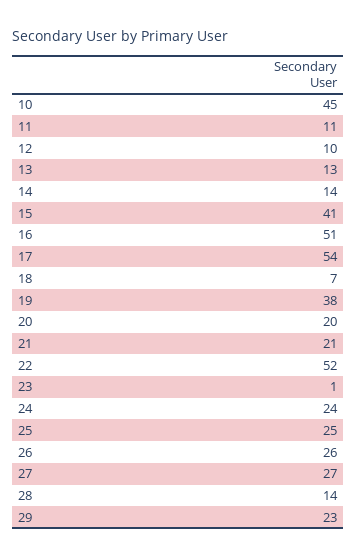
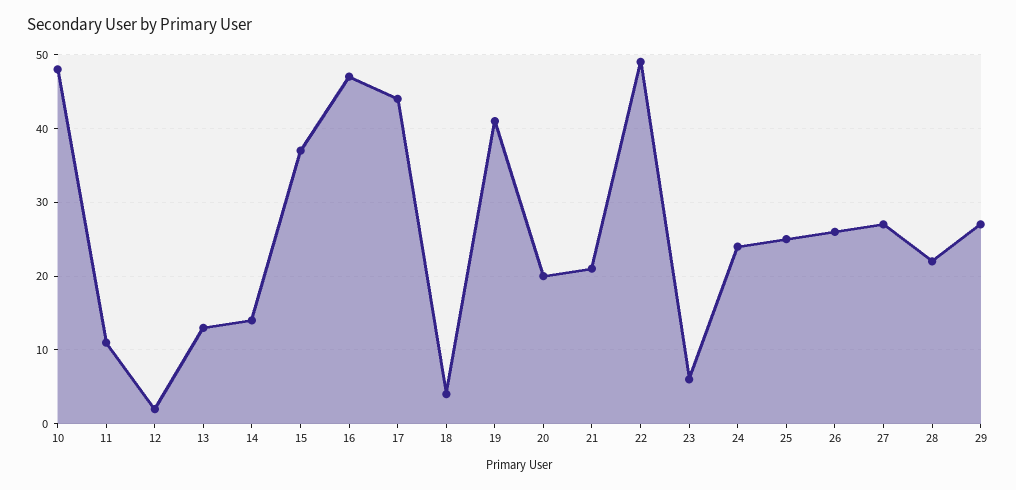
10: 45 -> 48
12: 10 -> 2
15: 41 -> 37
16: 51 -> 47
17: 54 -> 44
18: 7 -> 4
19: 38 -> 41
22: 52 -> 49
23: 1 -> 6
28: 14 -> 22
29: 23 -> 27

